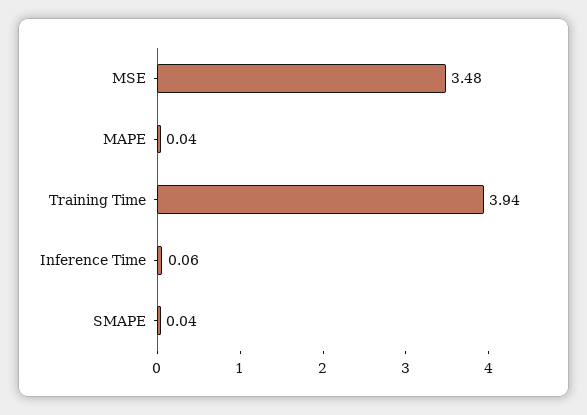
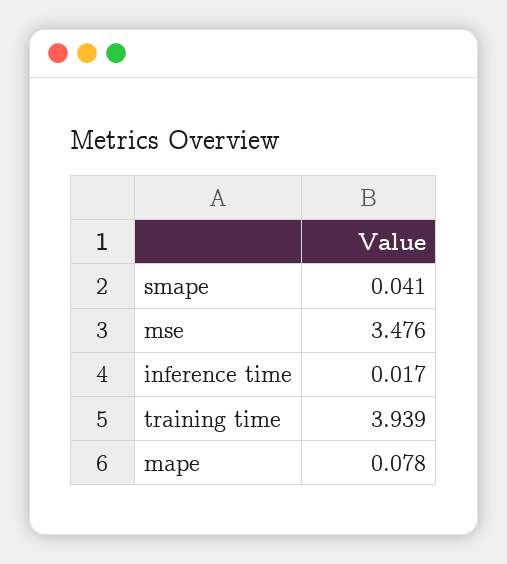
MAPE: 0.04 -> 0.078
Inference Time: 0.06 -> 0.017

